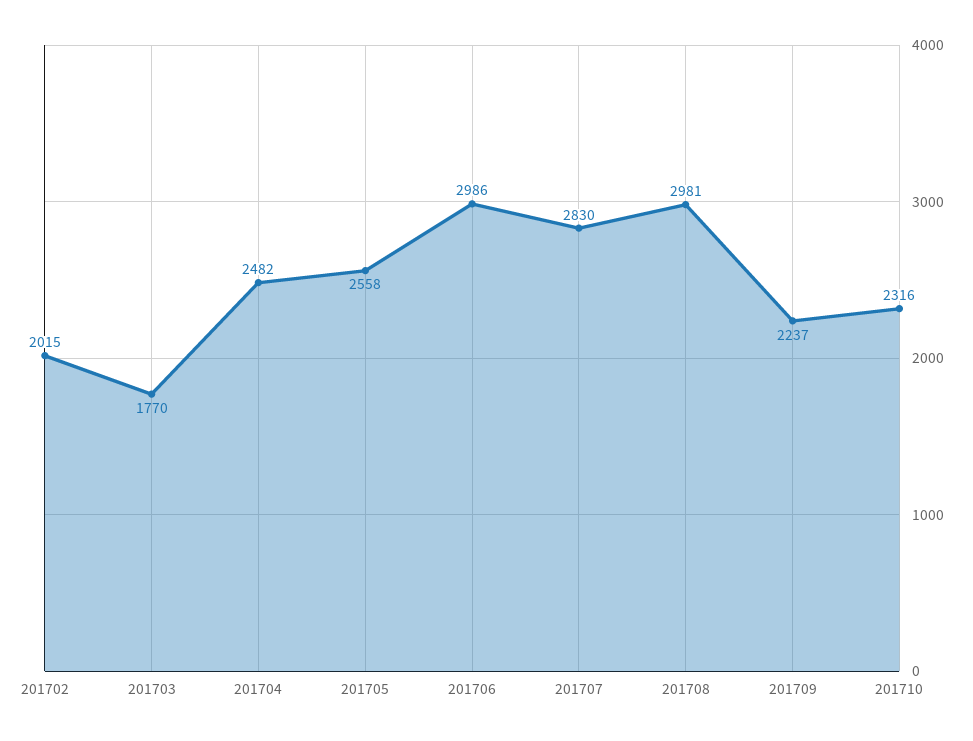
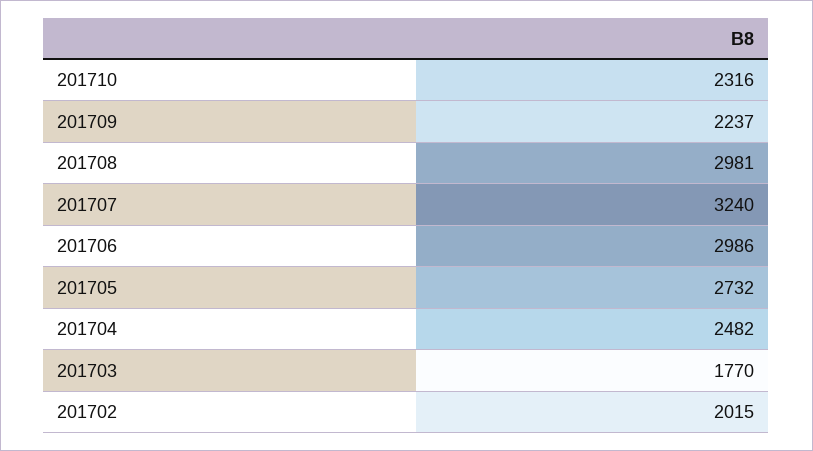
201705: 2558 -> 2732
201707: 2830 -> 3240

